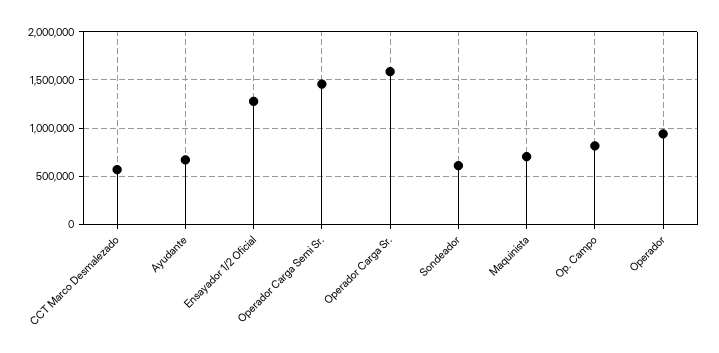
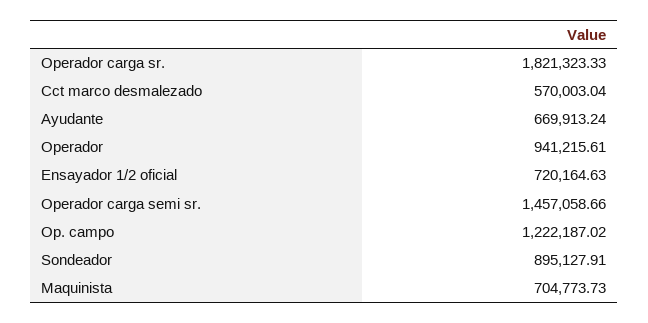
Ensayador 1/2 Oficial: 1300000 -> 720164.63
Operador Carga Sr.: 1600000 -> 1821323.33
Sondeador: 600000 -> 895127.91
Op. Campo: 800000 -> 1222187.02

